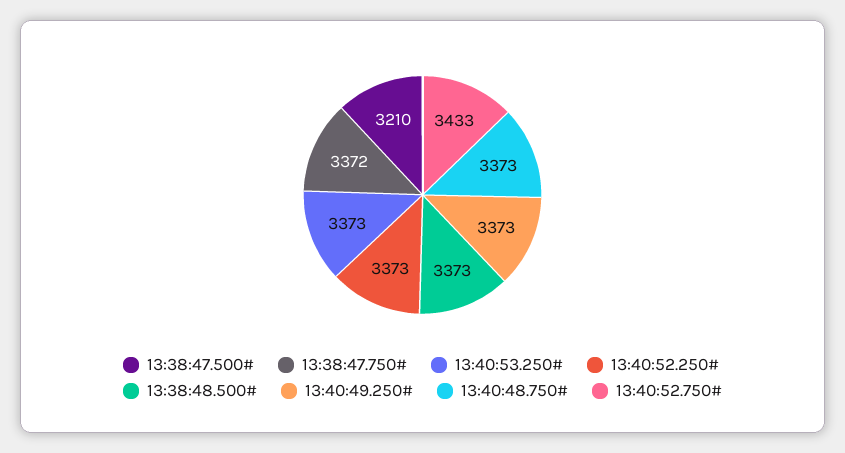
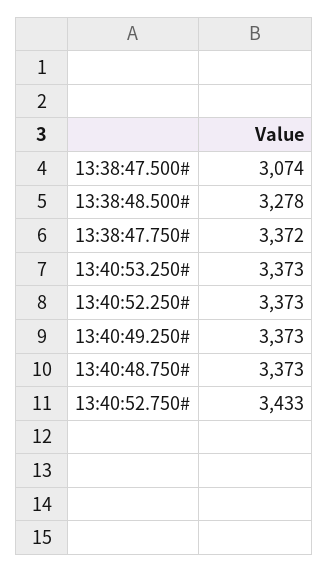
13:38:47.500#: 3210 -> 3074
13:38:48.500#: 3373 -> 3278

